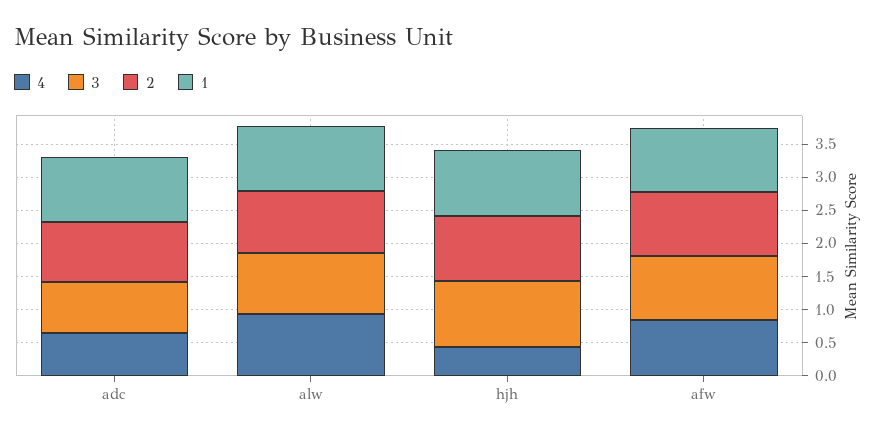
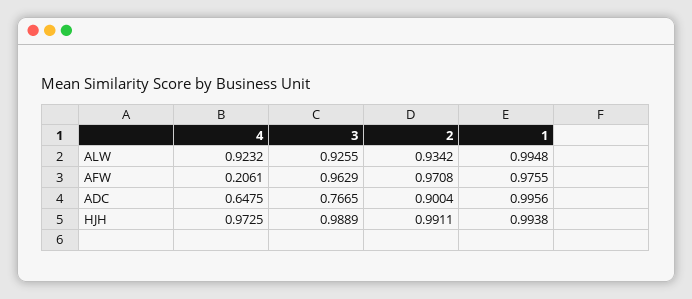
4, hjh: 0.5 -> 0.9725
4, afw: 0.75 -> 0.2061

